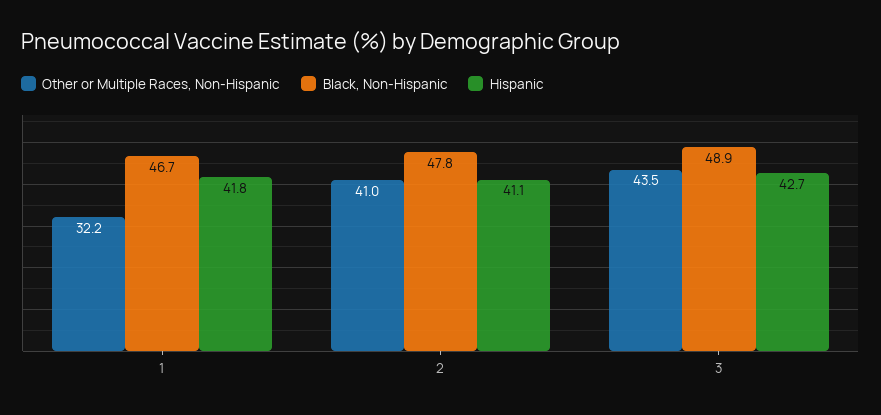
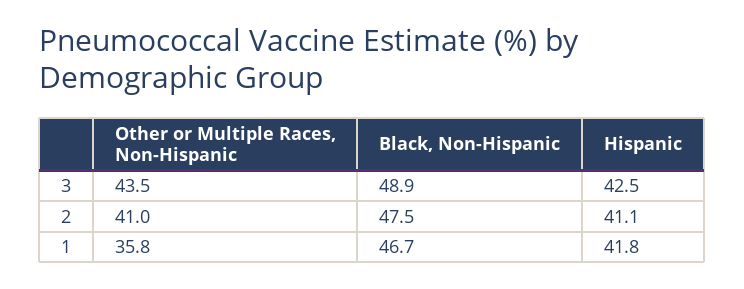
Other or Multiple Races, Non-Hispanic, 1: 32.2 -> 35.8
Black, Non-Hispanic, 2: 47.8 -> 47.5
Hispanic, 3: 42.7 -> 42.5

